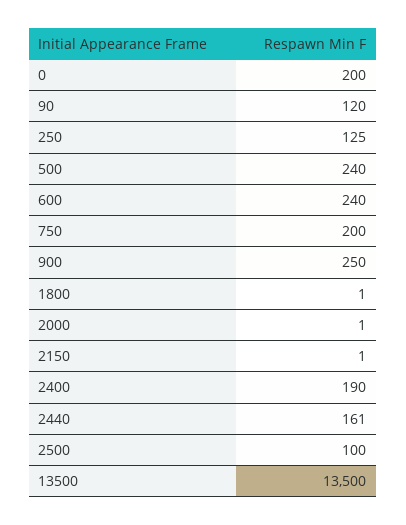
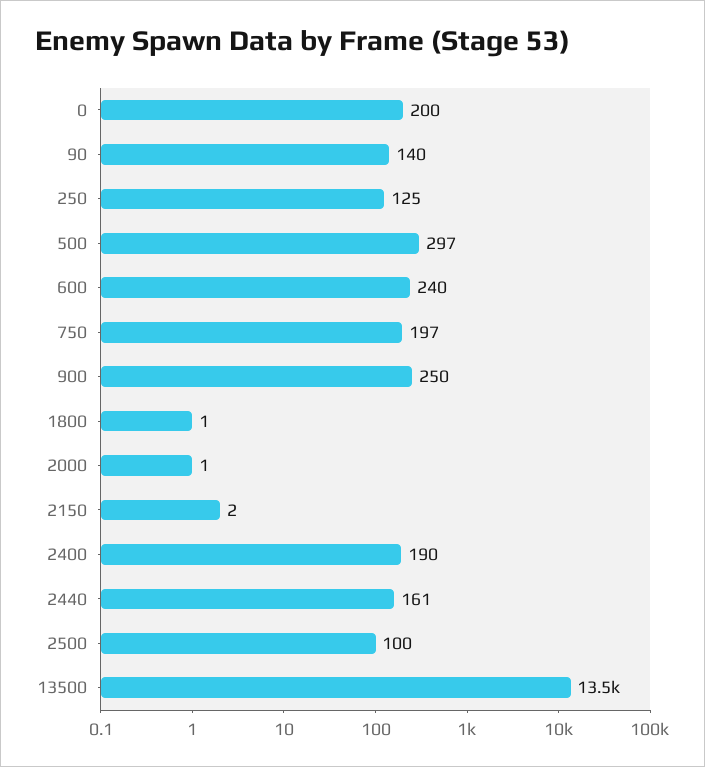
90: 120 -> 140
500: 240 -> 297
750: 200 -> 197
2150: 1 -> 2

